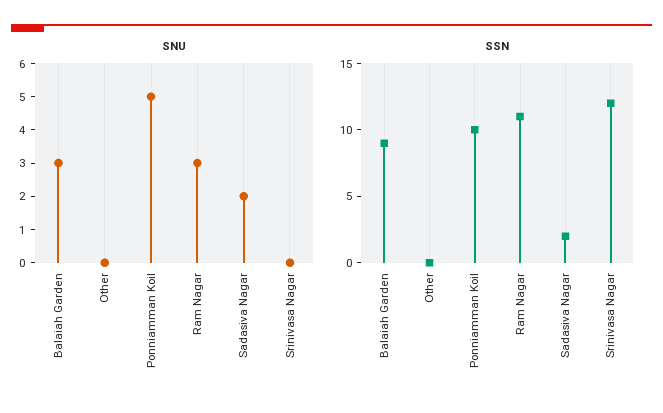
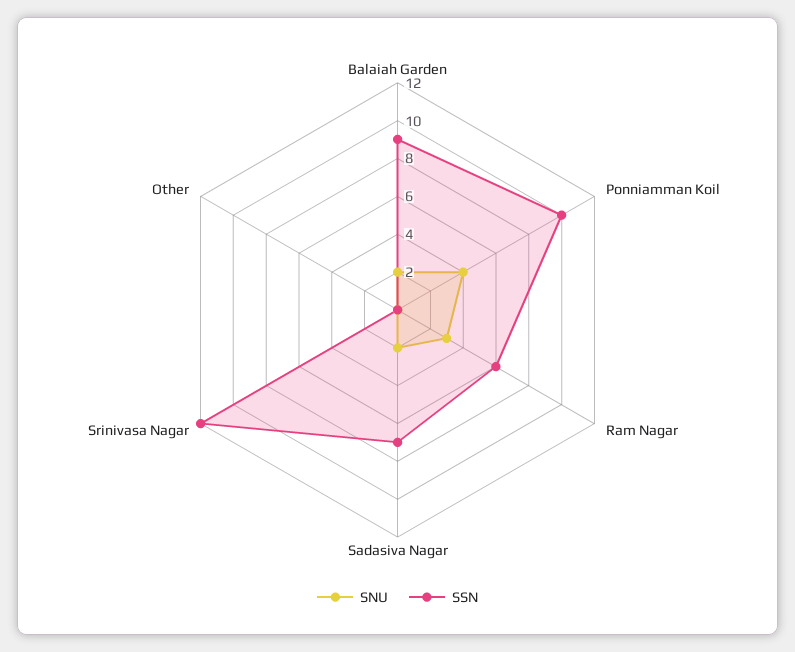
SNU, Balaiah Garden: 3 -> 2
SNU, Ponniamman Koil: 5 -> 4
SSN, Ram Nagar: 11 -> 6
SSN, Sadasiva Nagar: 2 -> 7

